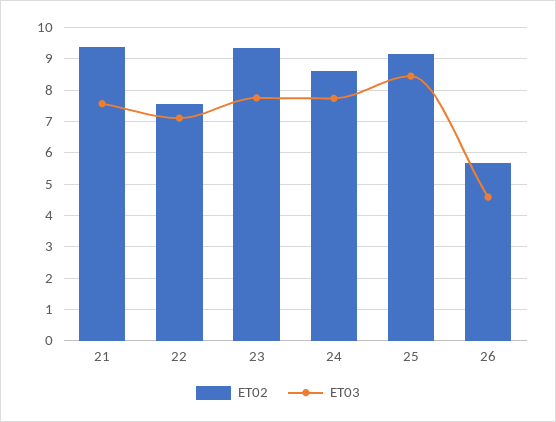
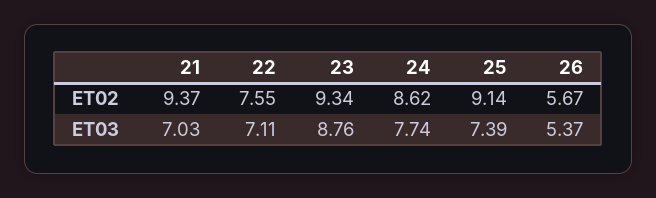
ET03, 21: 7.6 -> 7.03
ET03, 23: 7.8 -> 8.76
ET03, 25: 8.4 -> 7.39
ET03, 26: 4.6 -> 5.37

